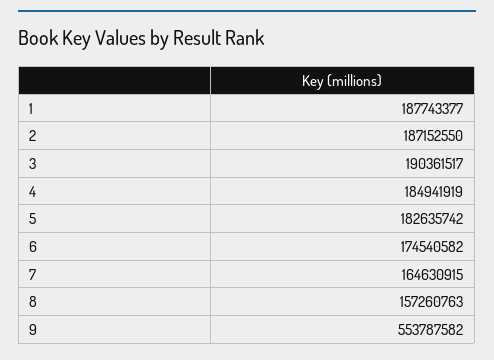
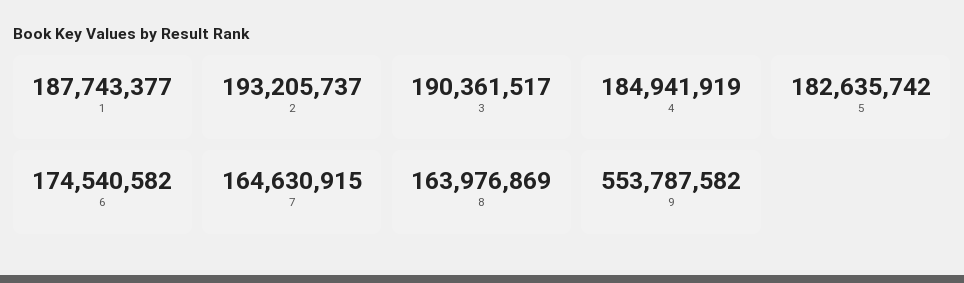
2: 187152550 -> 193205737
8: 157260763 -> 163976869

